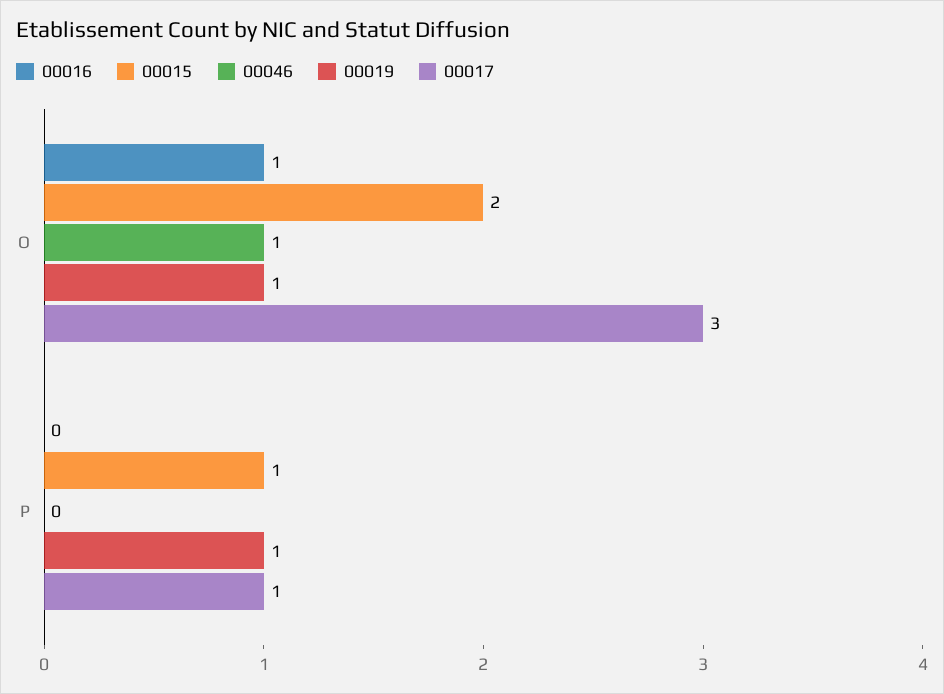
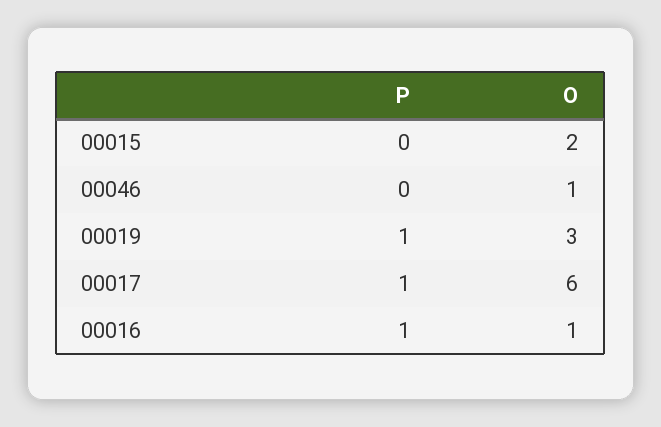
00019, O: 1 -> 3
00017, O: 3 -> 6
00016, P: 0 -> 1
00015, P: 1 -> 0

